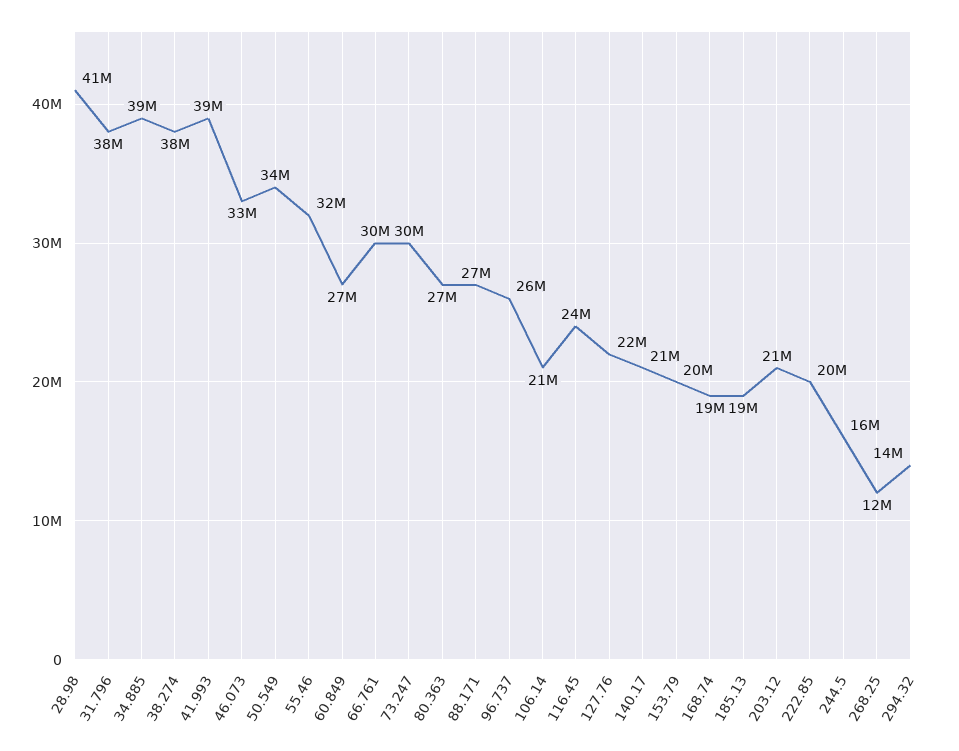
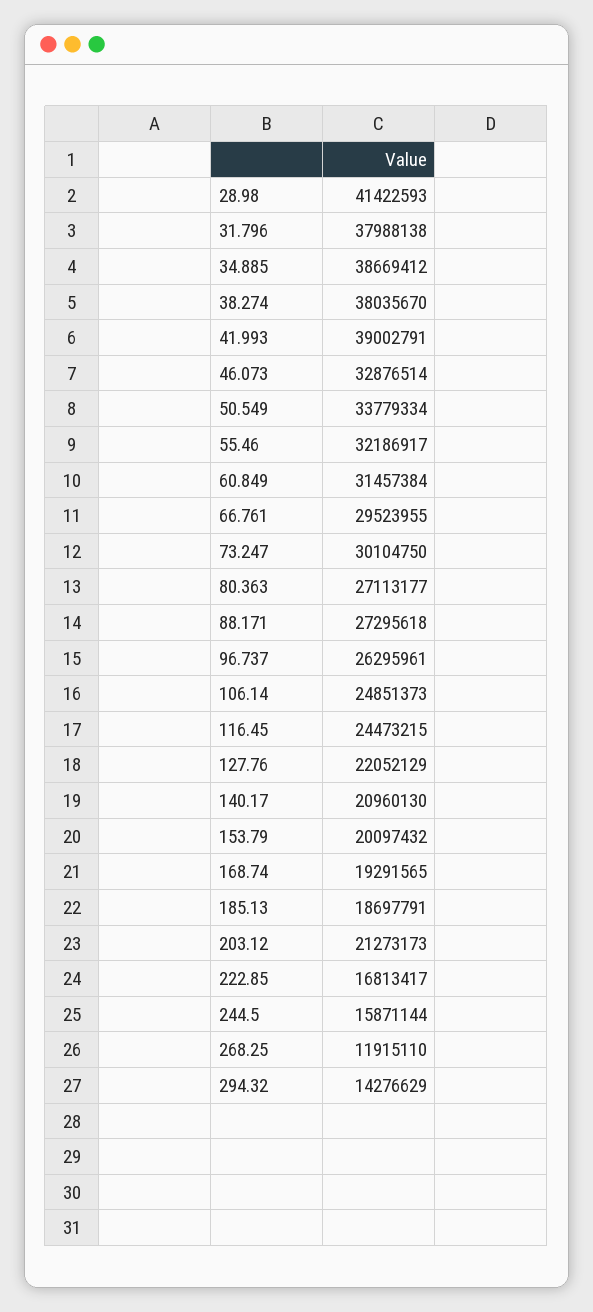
60.849: 27000000 -> 31457384
106.14: 21000000 -> 24851373
222.85: 20000000 -> 16813417

